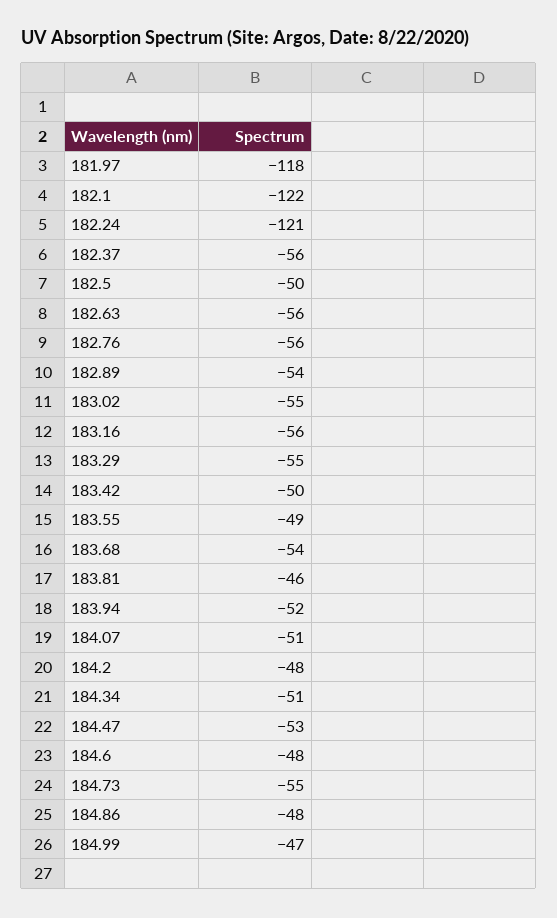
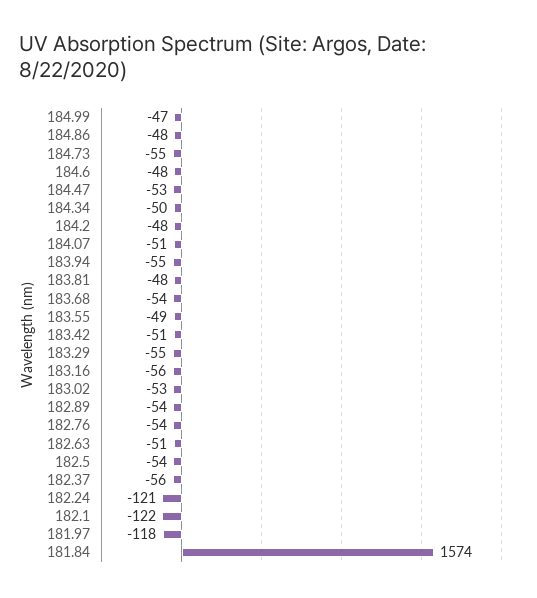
182.5: -50 -> -54
182.63: -56 -> -51
182.76: -56 -> -54
183.02: -55 -> -53
183.42: -50 -> -51
183.81: -46 -> -48
183.94: -52 -> -55
184.34: -51 -> -50
181.84: none -> 1574

